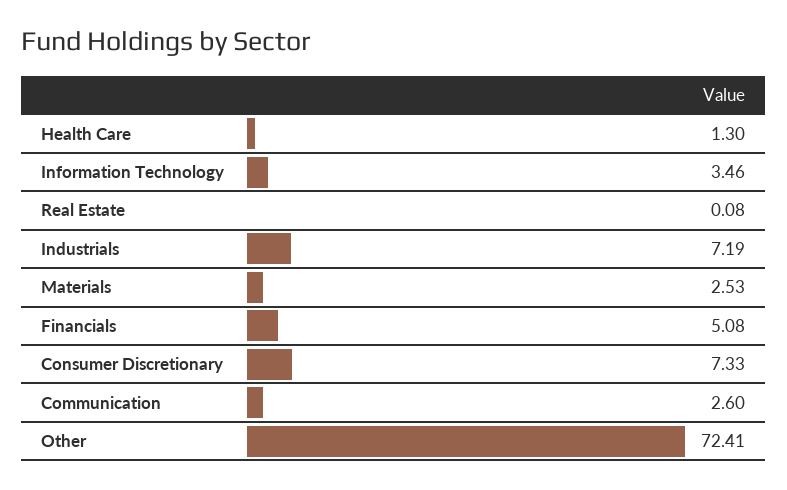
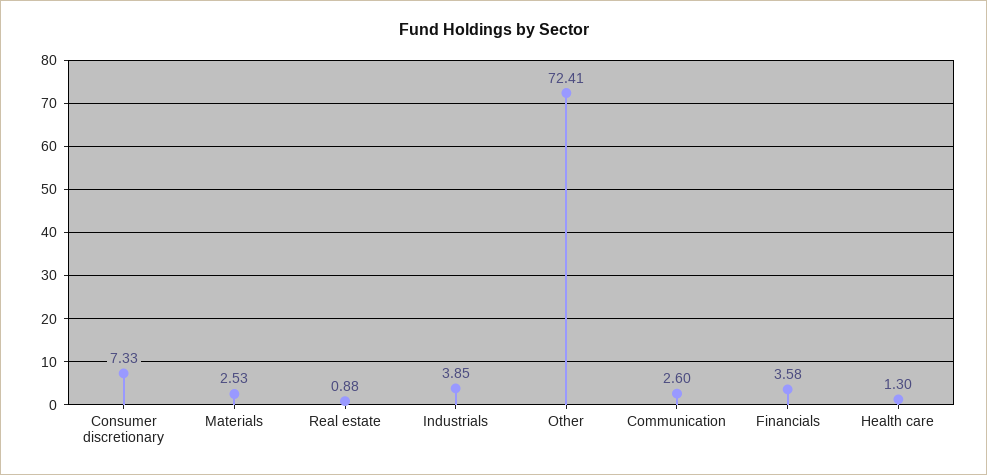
Information Technology: 3.46 -> none
Real Estate: 0.08 -> 0.88
Industrials: 7.19 -> 3.85
Financials: 5.08 -> 3.58

